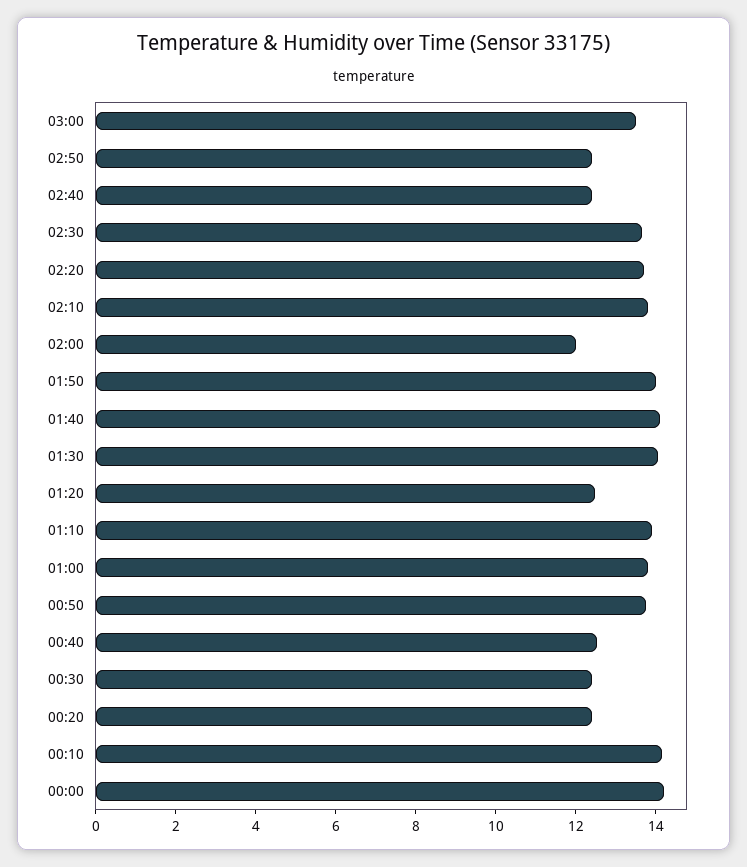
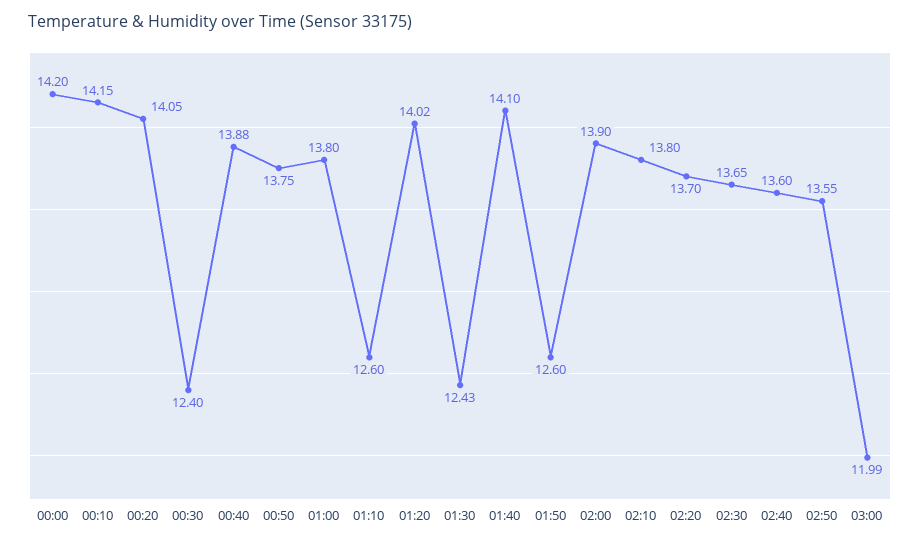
03:00: 13.5 -> 11.99
02:50: 12.5 -> 13.55
02:40: 12.5 -> 13.6
02:00: 12 -> 13.9
01:50: 14 -> 12.6
01:30: 14 -> 12.43
01:20: 12.5 -> 14.02
01:10: 14 -> 12.6
00:40: 12.5 -> 13.88
00:20: 12.5 -> 14.05

